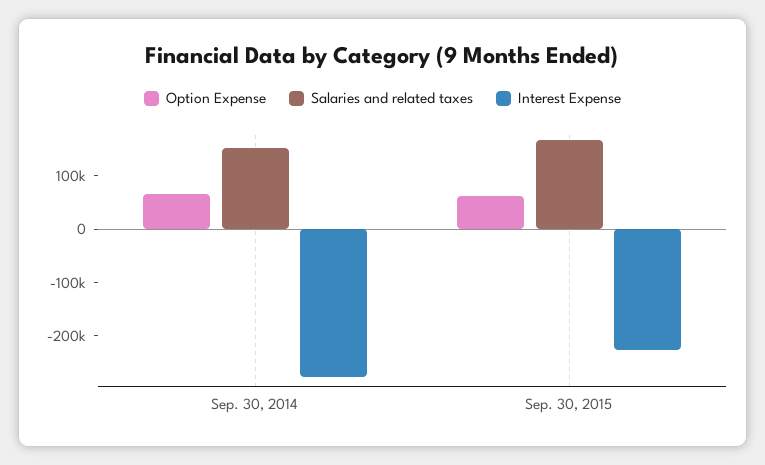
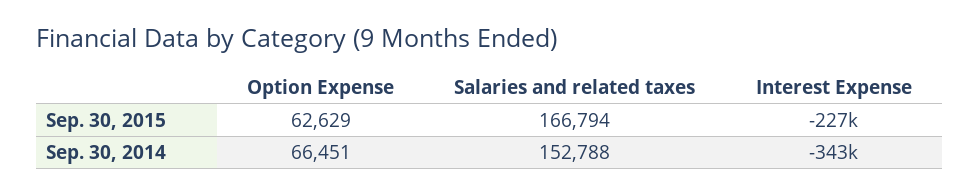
Interest Expense, Sep. 30, 2014: -280000 -> -343000

